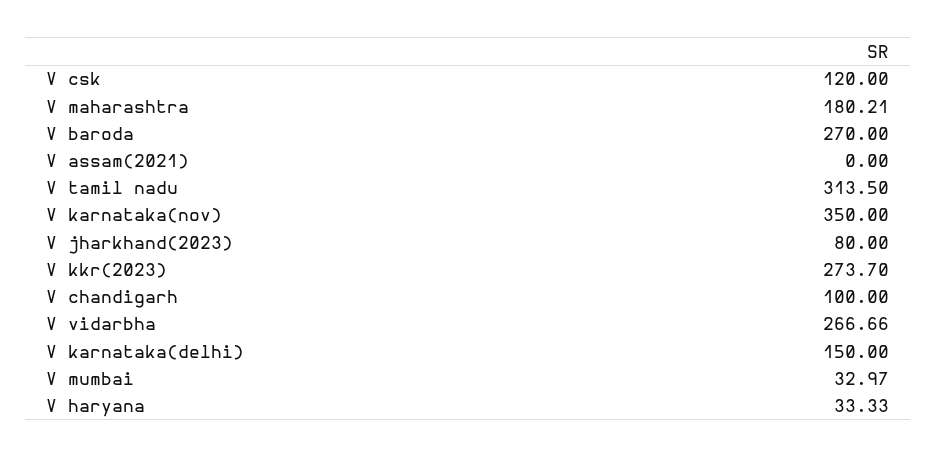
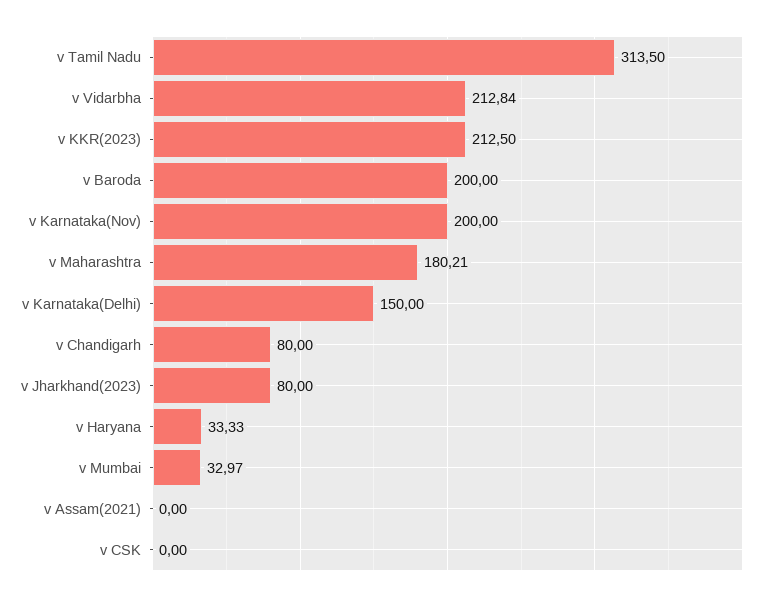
V csk: 120 -> 0
V baroda: 270 -> 200
V karnataka(nov): 350 -> 200
V kkr(2023): 273.7 -> 212.5
V chandigarh: 100 -> 80
V vidarbha: 266.66 -> 212.84

